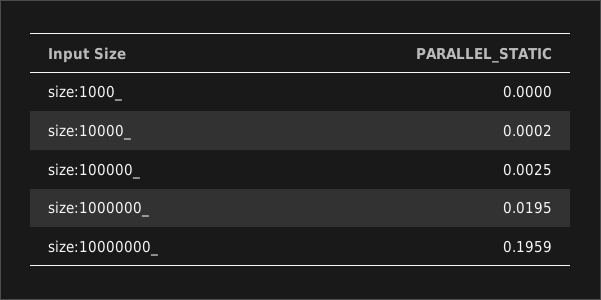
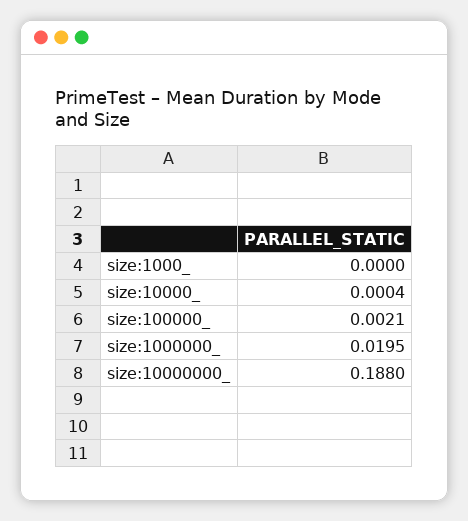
size:10000_: 0.0002 -> 0.0004
size:100000_: 0.0025 -> 0.0021
size:10000000_: 0.1959 -> 0.188

